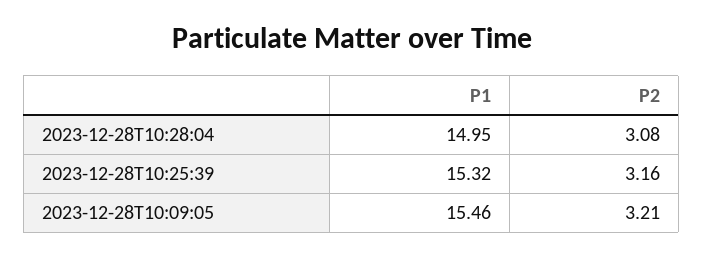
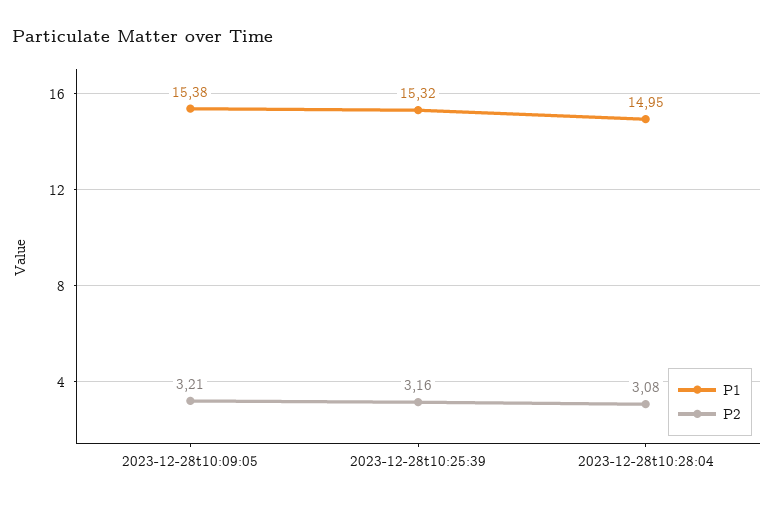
P1, 2023-12-28T10:09:05: 15.46 -> 15.38

